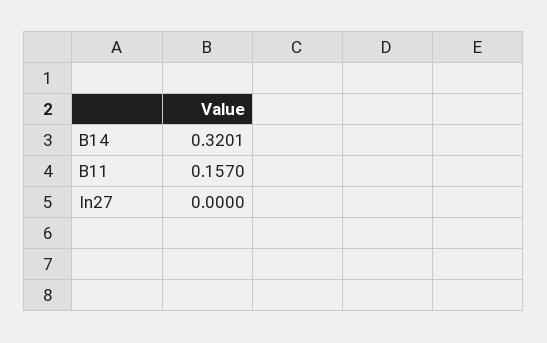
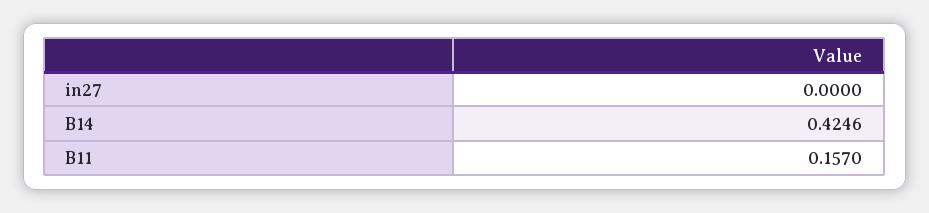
B14: 0.3201 -> 0.4246

